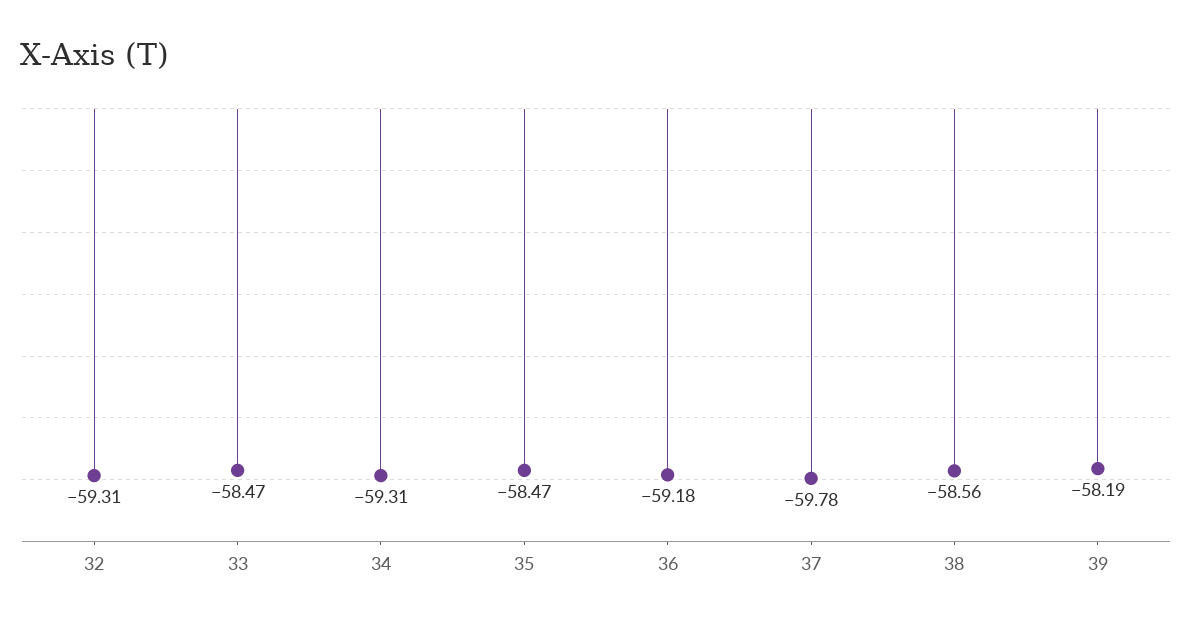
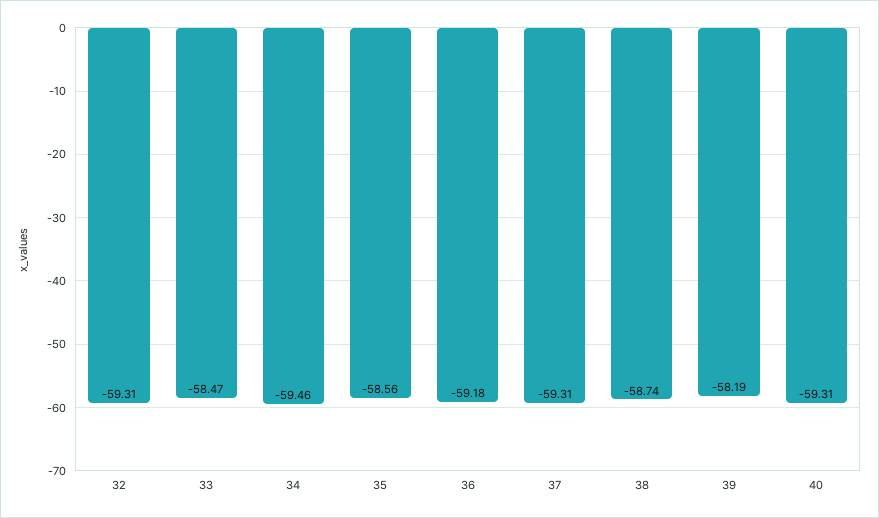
34: -59.31 -> -59.46
35: -58.47 -> -58.56
37: -59.78 -> -59.31
38: -58.56 -> -58.74
40: none -> -59.31

